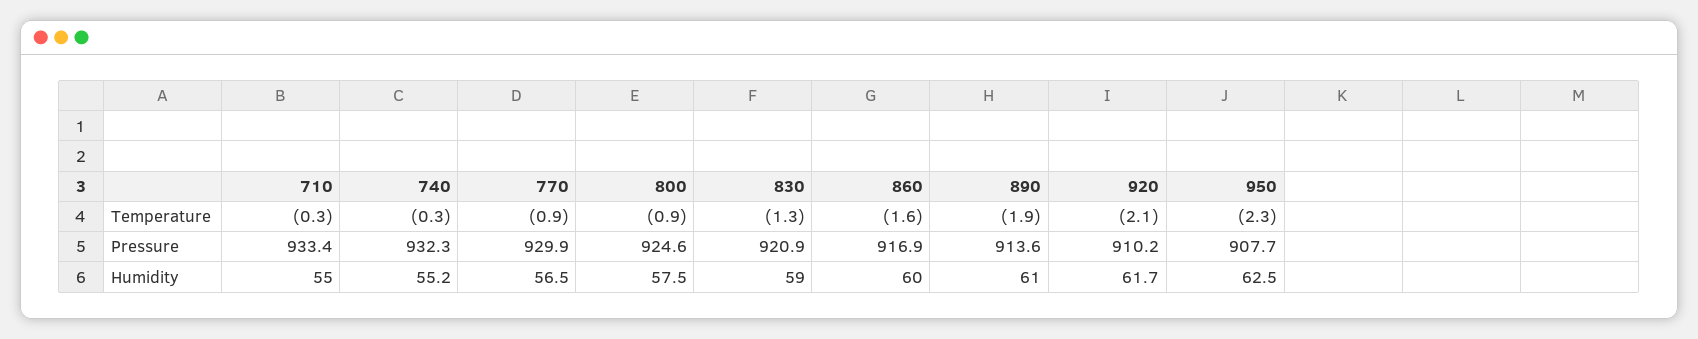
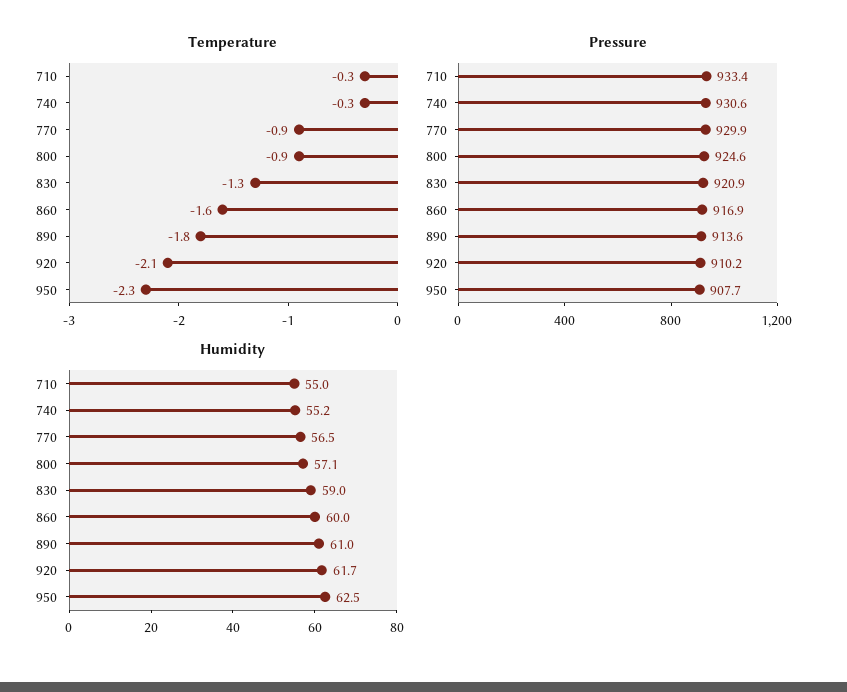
Temperature, 890: -1.9 -> -1.8
Pressure, 740: 932.3 -> 930.6
Humidity, 800: 57.5 -> 57.1

